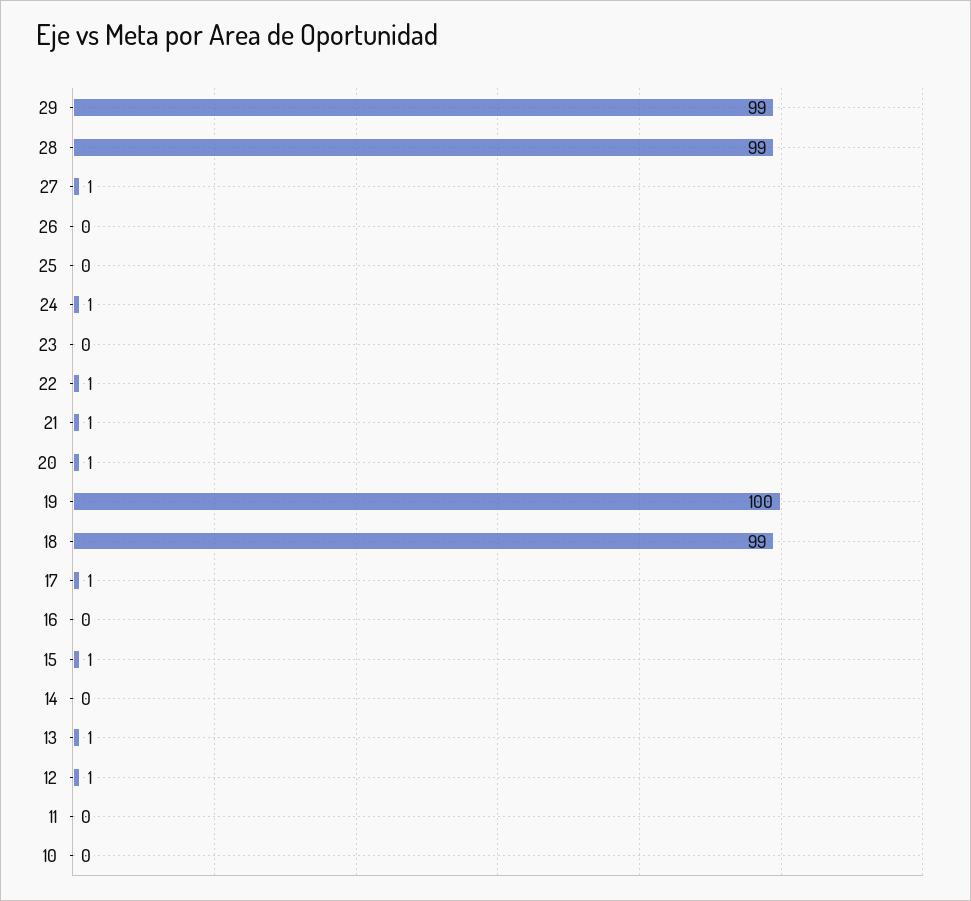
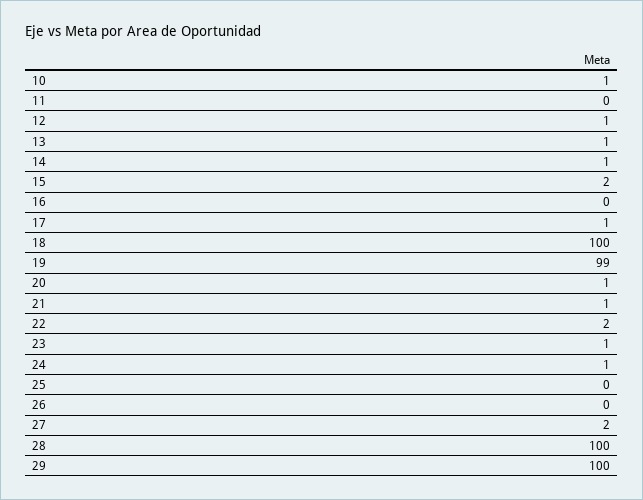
29: 99 -> 100
28: 99 -> 100
27: 1 -> 2
23: 0 -> 1
22: 1 -> 2
19: 100 -> 99
18: 99 -> 100
15: 1 -> 2
14: 0 -> 1
10: 0 -> 1

